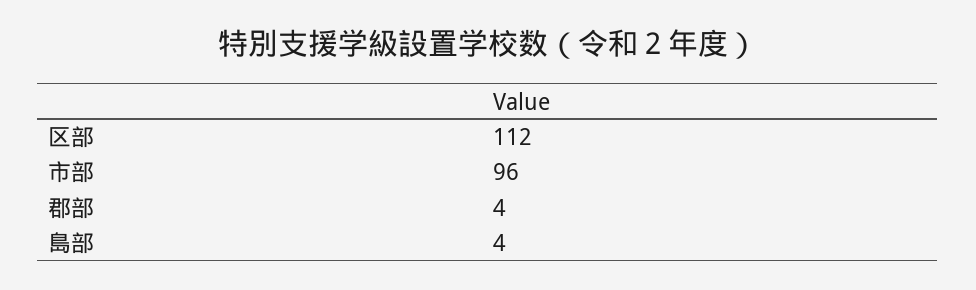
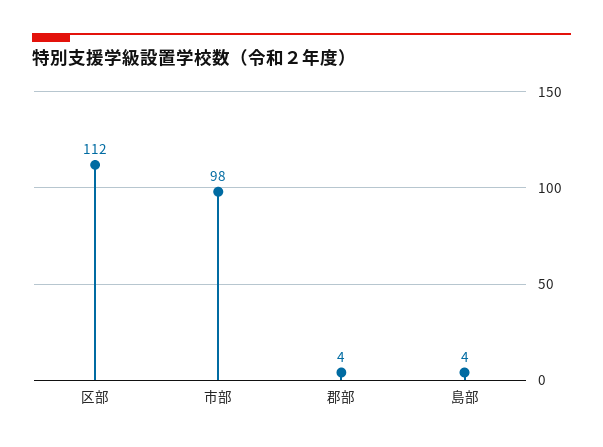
市部: 96 -> 98

